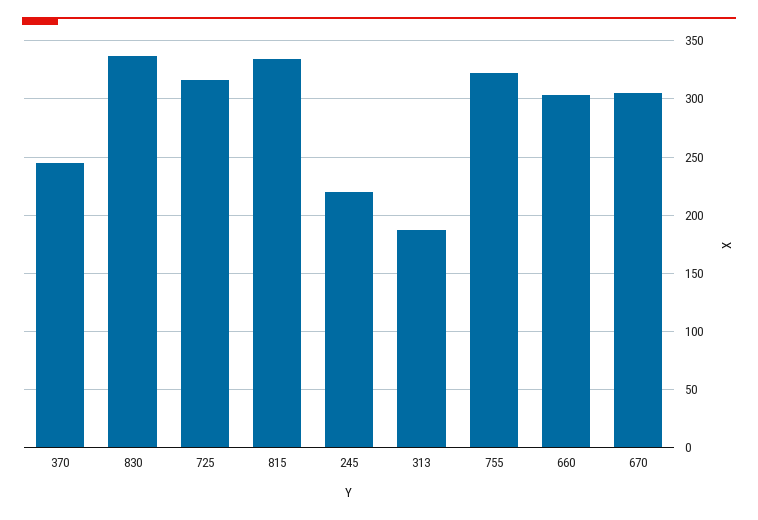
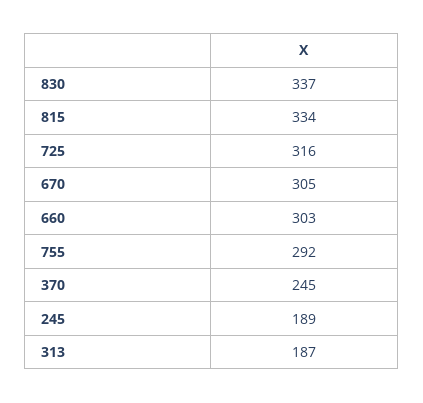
245: 220 -> 189
755: 320 -> 292

